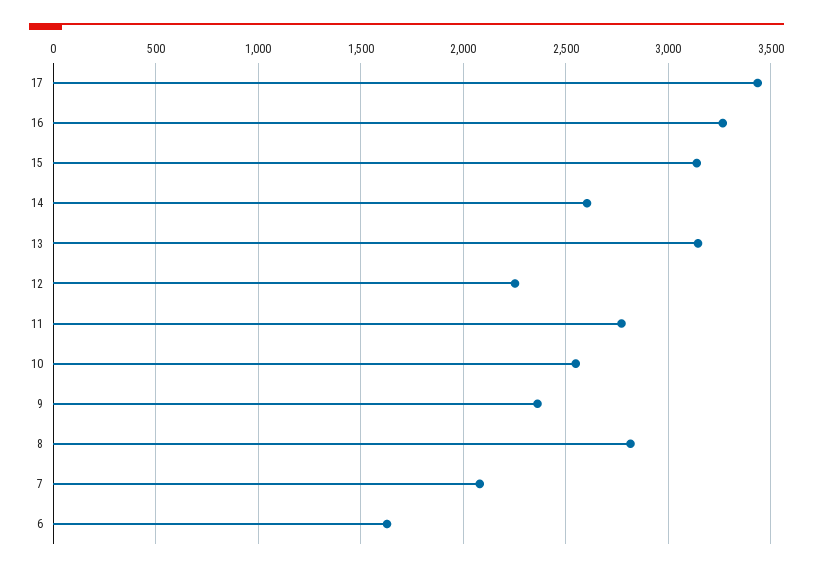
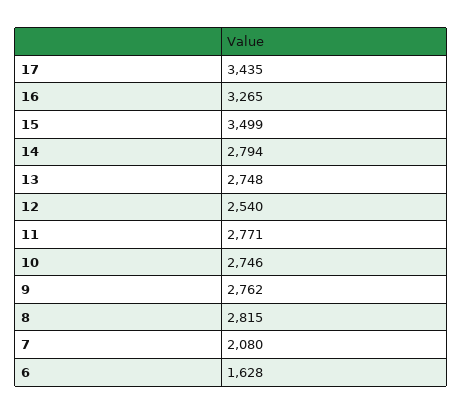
15: 3150 -> 3499
14: 2600 -> 2794
13: 3150 -> 2748
12: 2250 -> 2540
10: 2550 -> 2746
9: 2350 -> 2762

